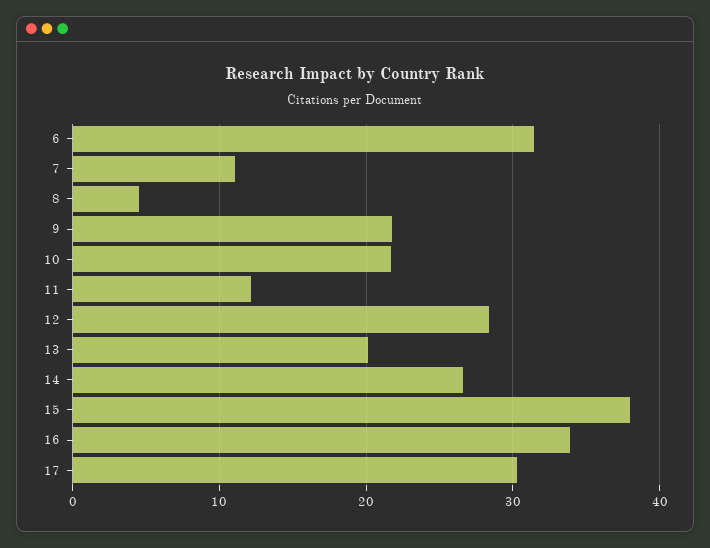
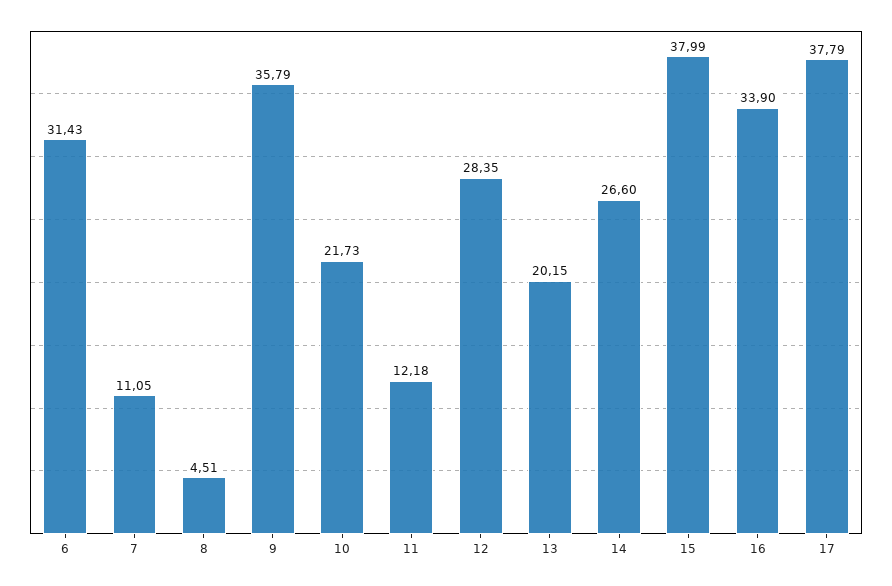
9: 22 -> 35.79
17: 30 -> 37.79

